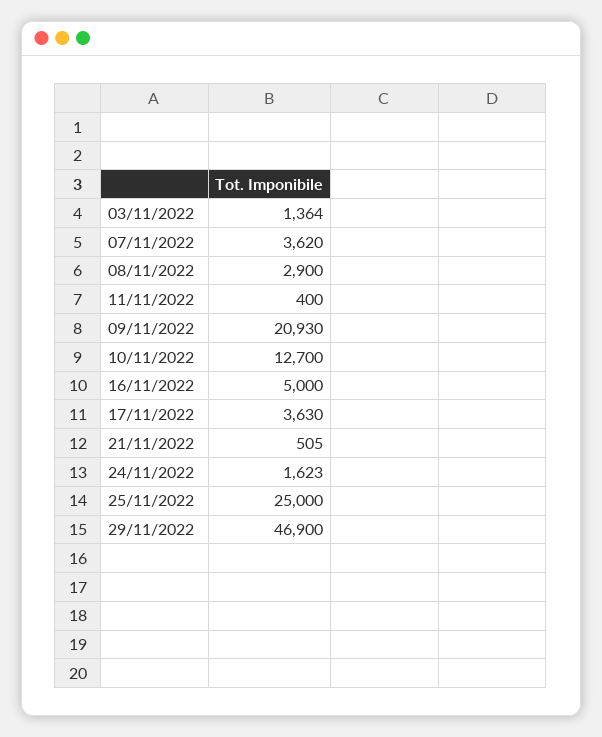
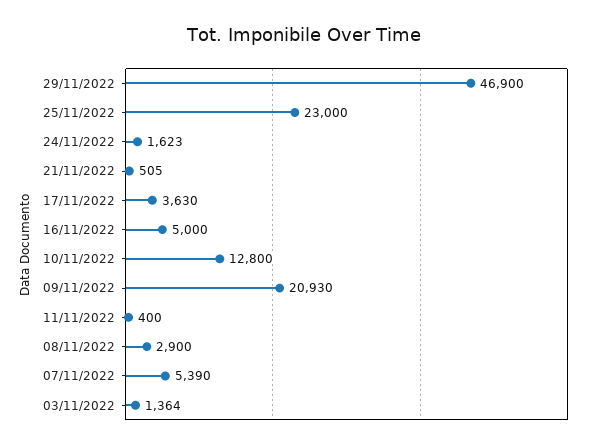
07/11/2022: 3620 -> 5390
10/11/2022: 12700 -> 12800
25/11/2022: 25000 -> 23000

